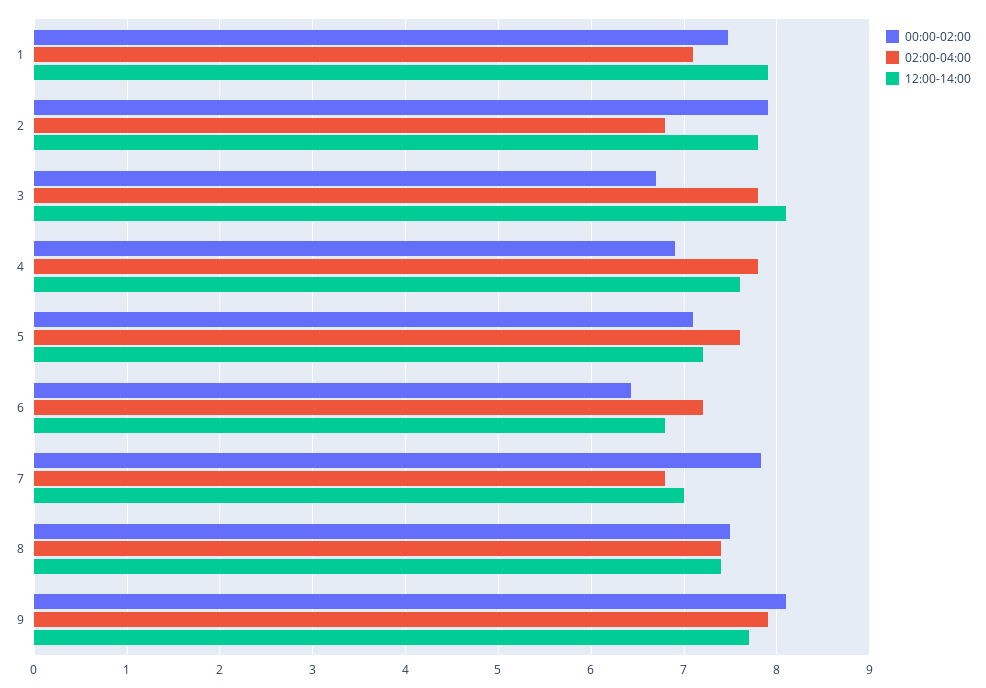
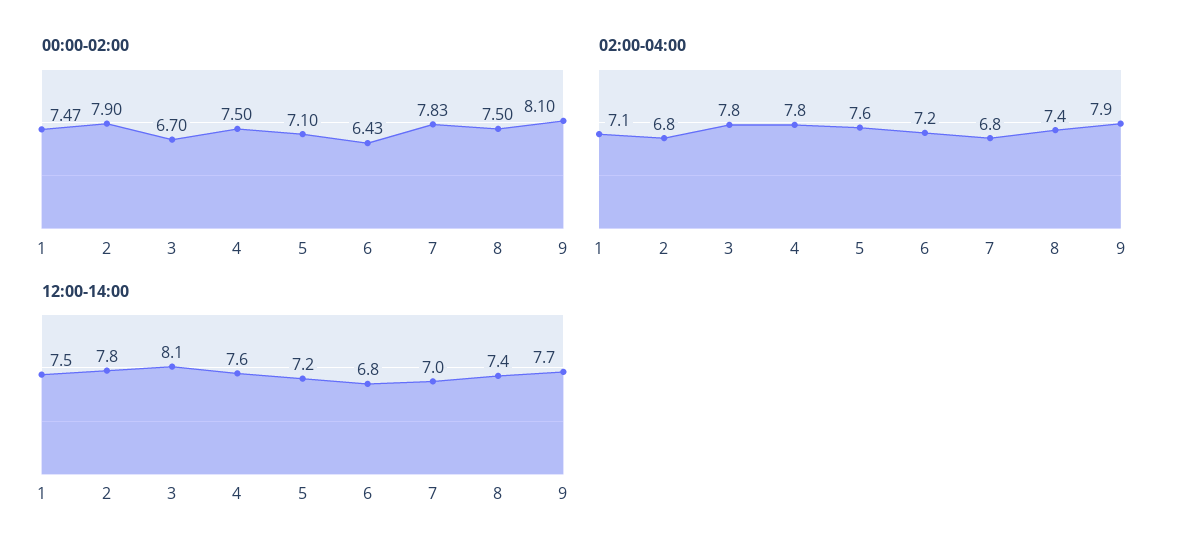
12:00-14:00, 1: 7.9 -> 7.5
00:00-02:00, 4: 6.9 -> 7.5

